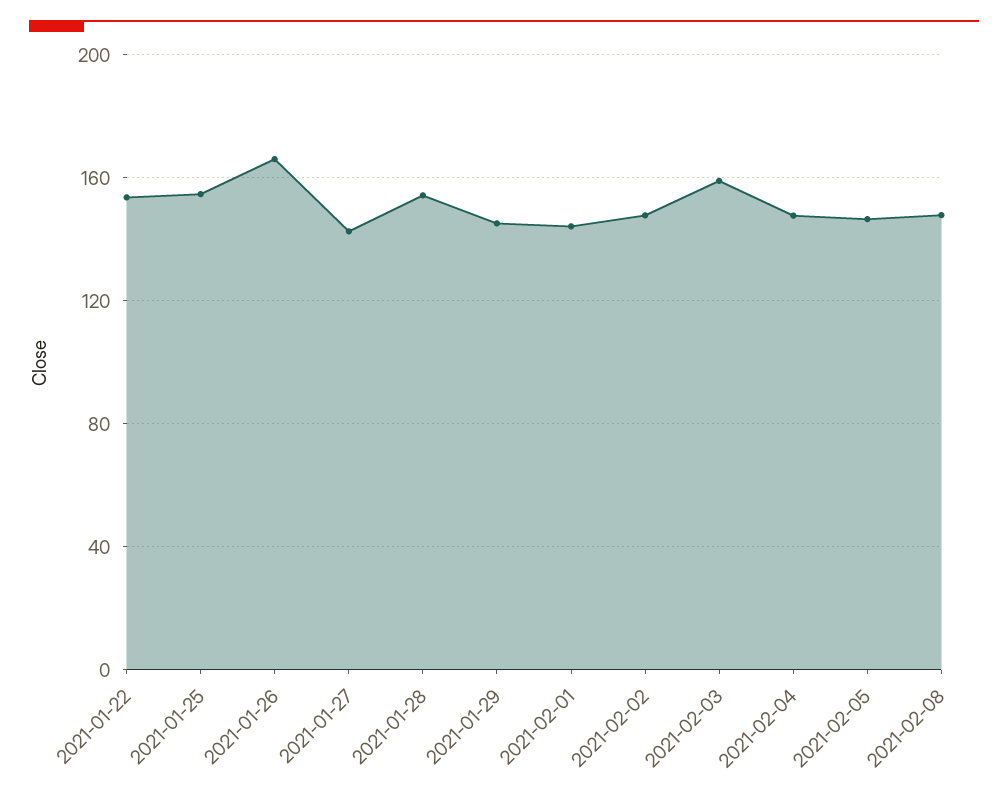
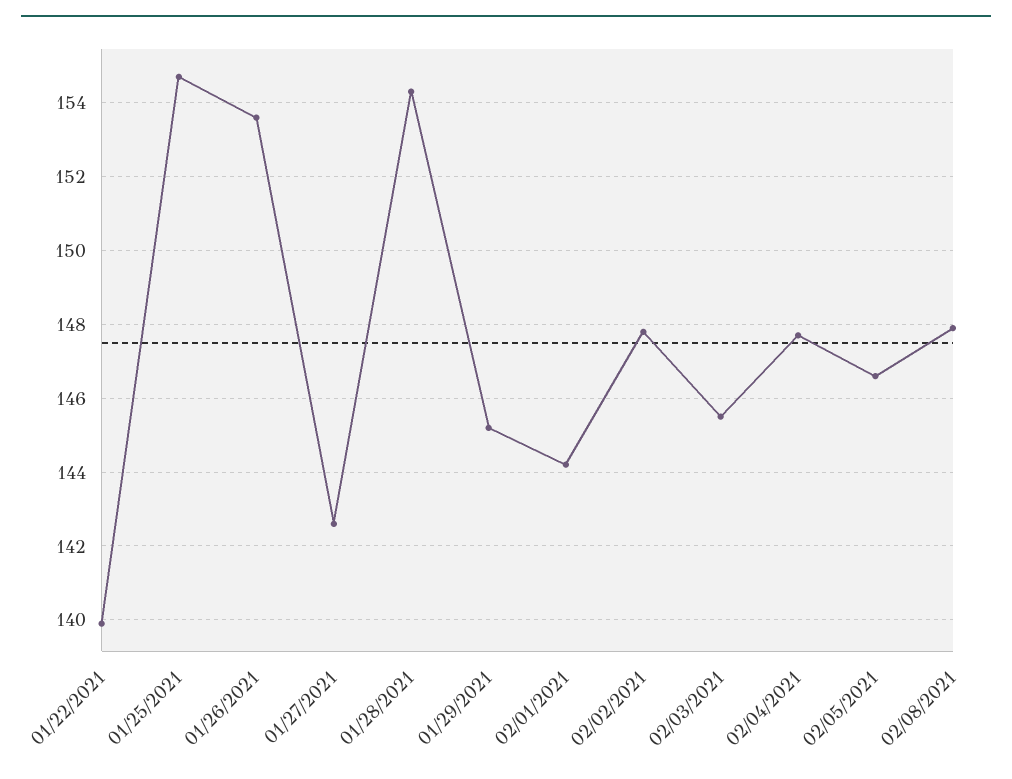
2021-01-22: 155 -> 140
2021-01-26: 165 -> 153.5
2021-02-03: 160 -> 145.5

